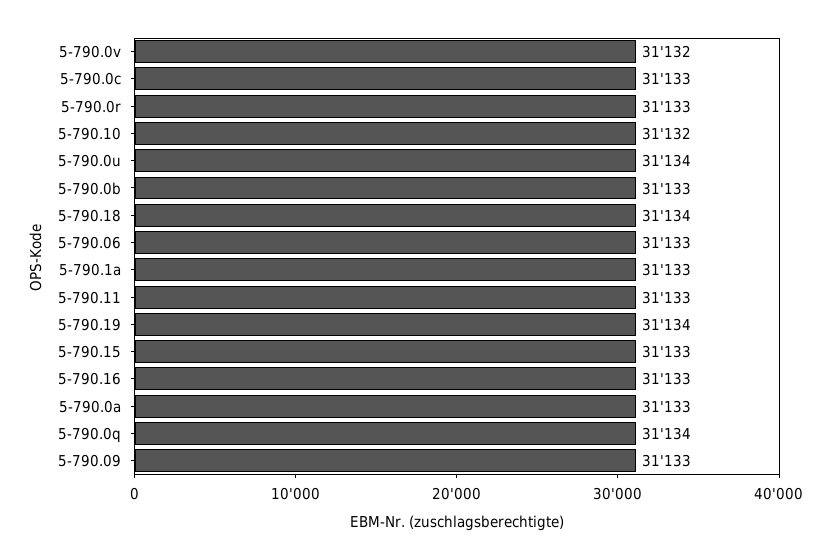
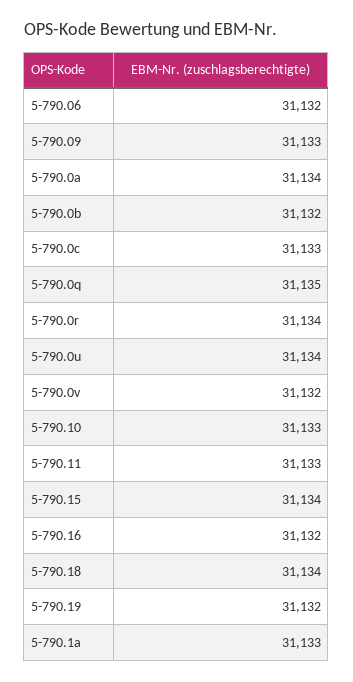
5-790.0r: 31133 -> 31134
5-790.10: 31132 -> 31133
5-790.0b: 31133 -> 31132
5-790.06: 31133 -> 31132
5-790.19: 31134 -> 31132
5-790.15: 31133 -> 31134
5-790.16: 31133 -> 31132
5-790.0a: 31133 -> 31134
5-790.0q: 31134 -> 31135

